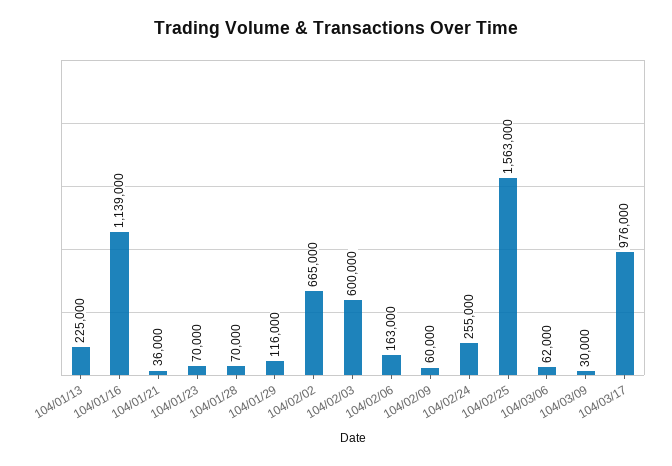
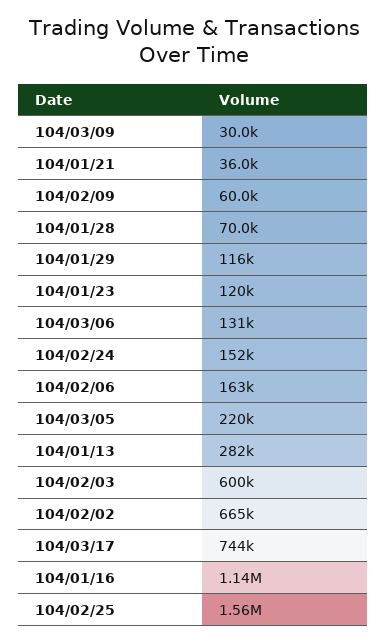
104/01/13: 225000 -> 282000
104/01/23: 70000 -> 120000
104/02/24: 255000 -> 152000
104/03/06: 62000 -> 131000
104/03/17: 976000 -> 744000
104/03/05: none -> 220000

